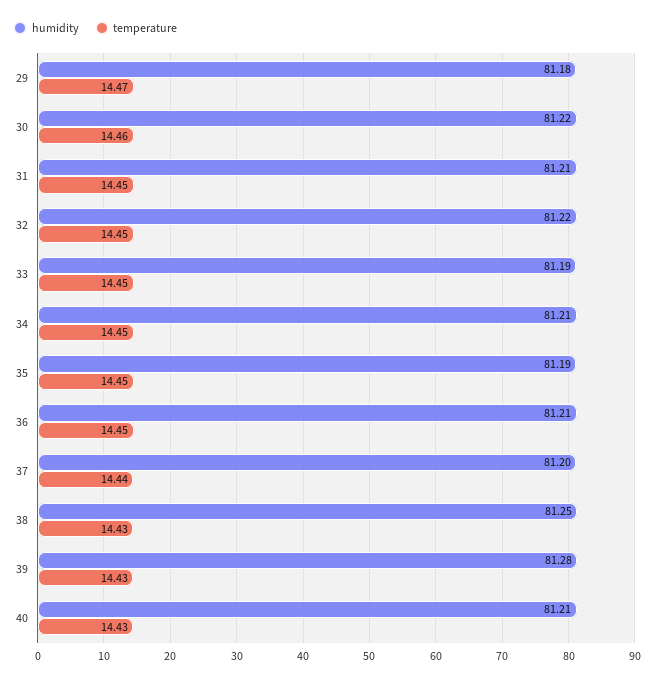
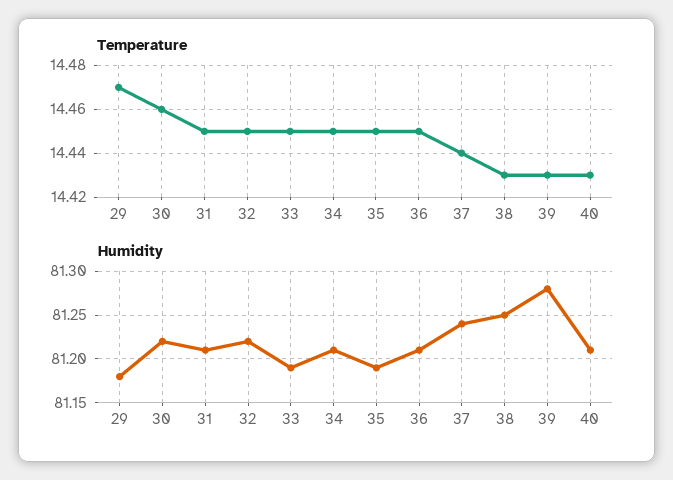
humidity, 37: 81.2 -> 81.24

